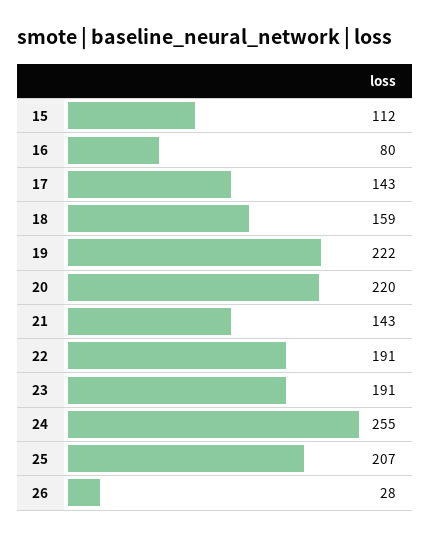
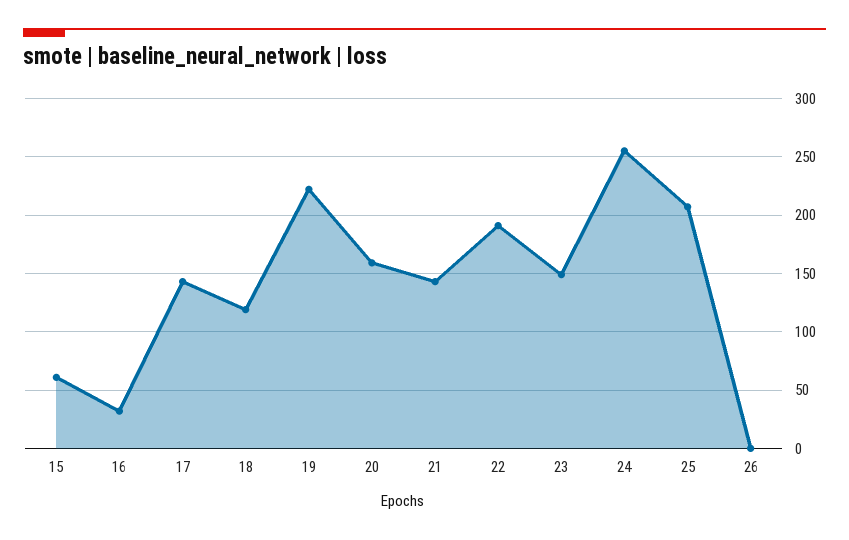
15: 112 -> 60
16: 80 -> 30
18: 159 -> 120
20: 220 -> 160
23: 191 -> 150
26: 28 -> 0

